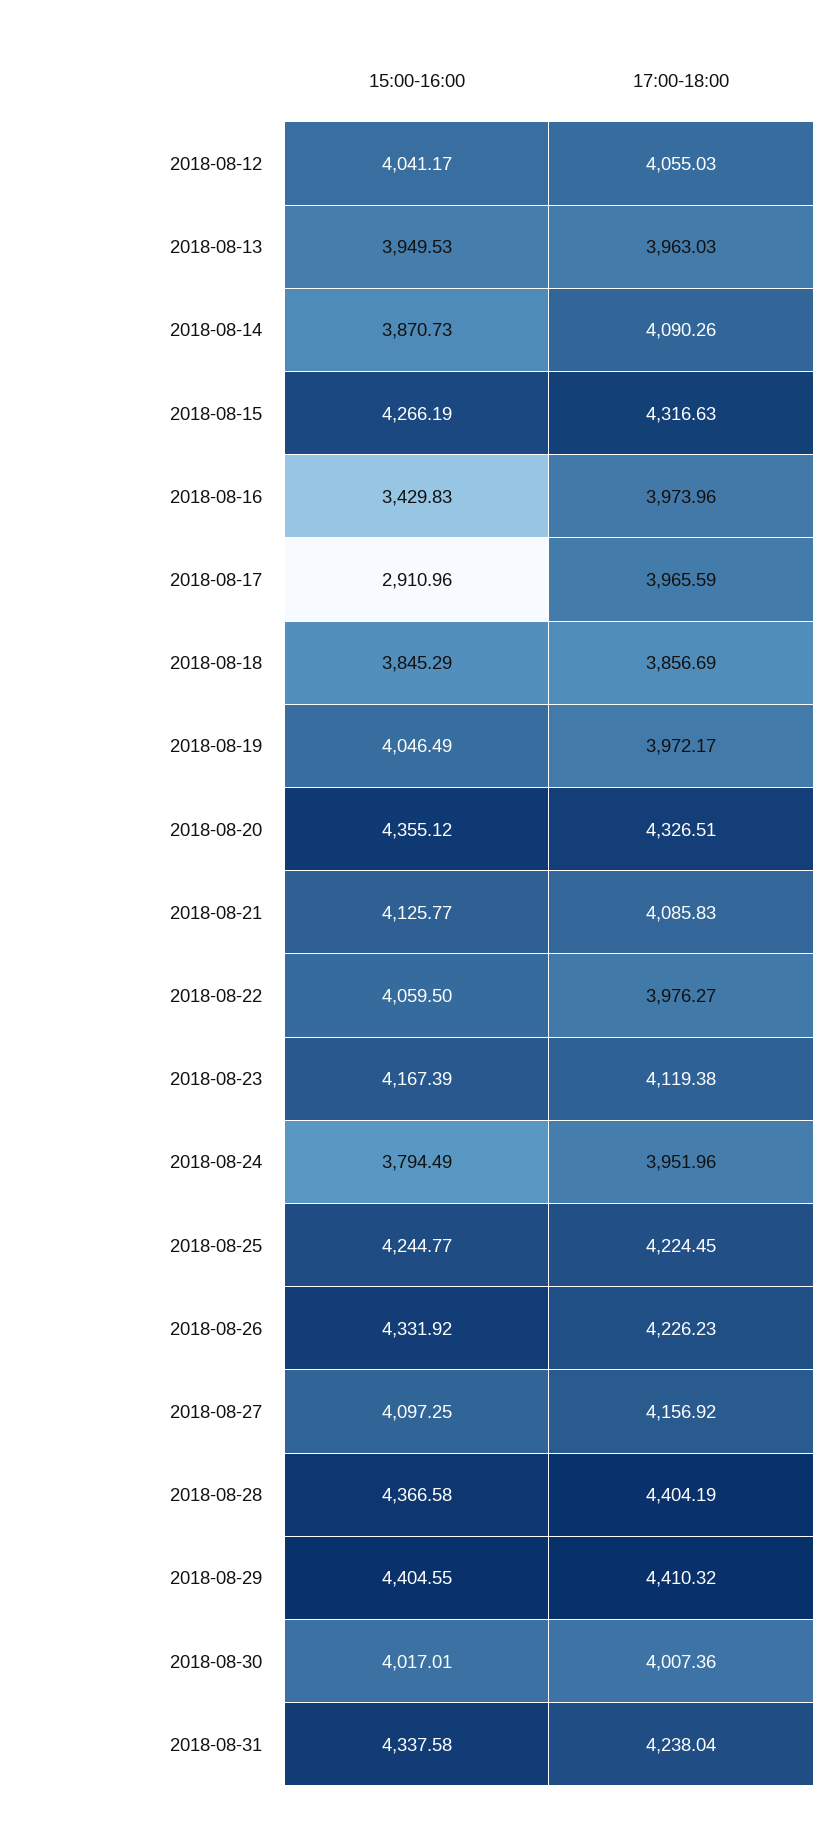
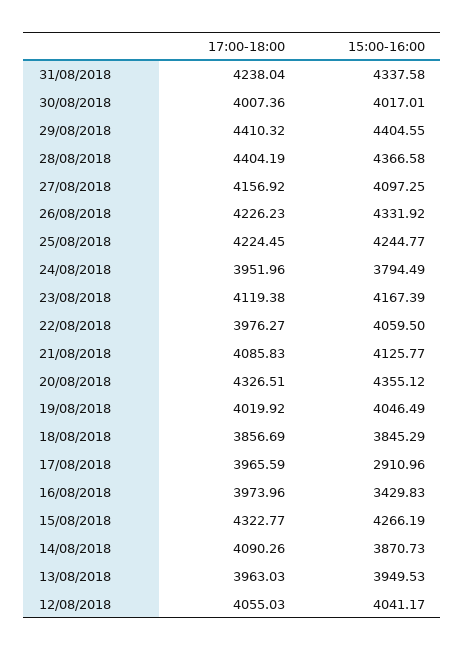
17:00-18:00, 2018-08-15: 4316.63 -> 4322.77
17:00-18:00, 2018-08-19: 3972.17 -> 4019.92

